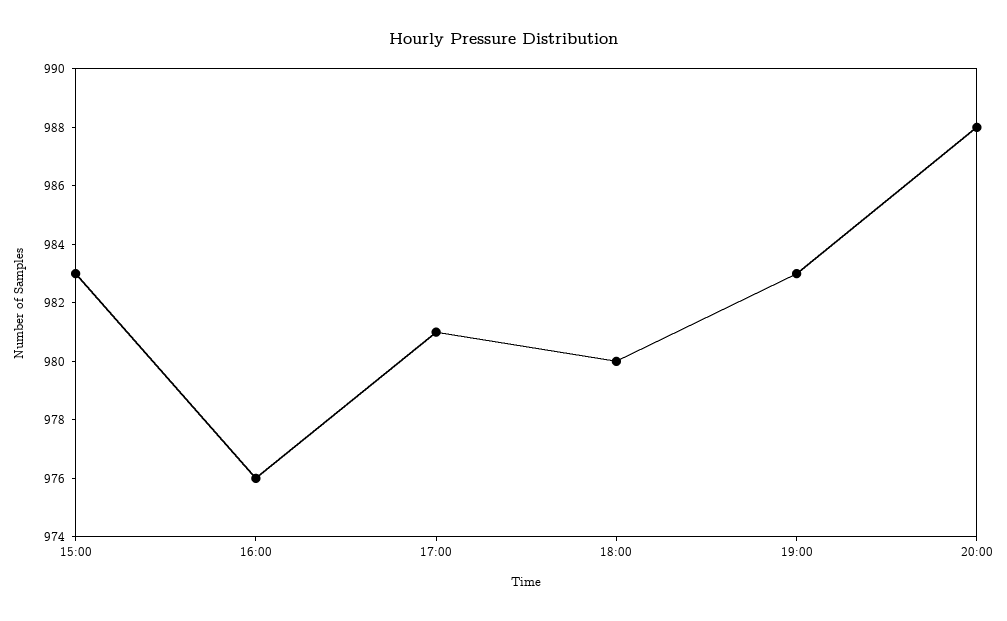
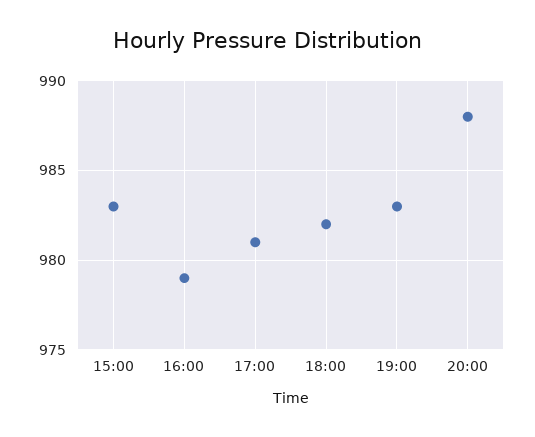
16:00: 976 -> 979
18:00: 980 -> 982

